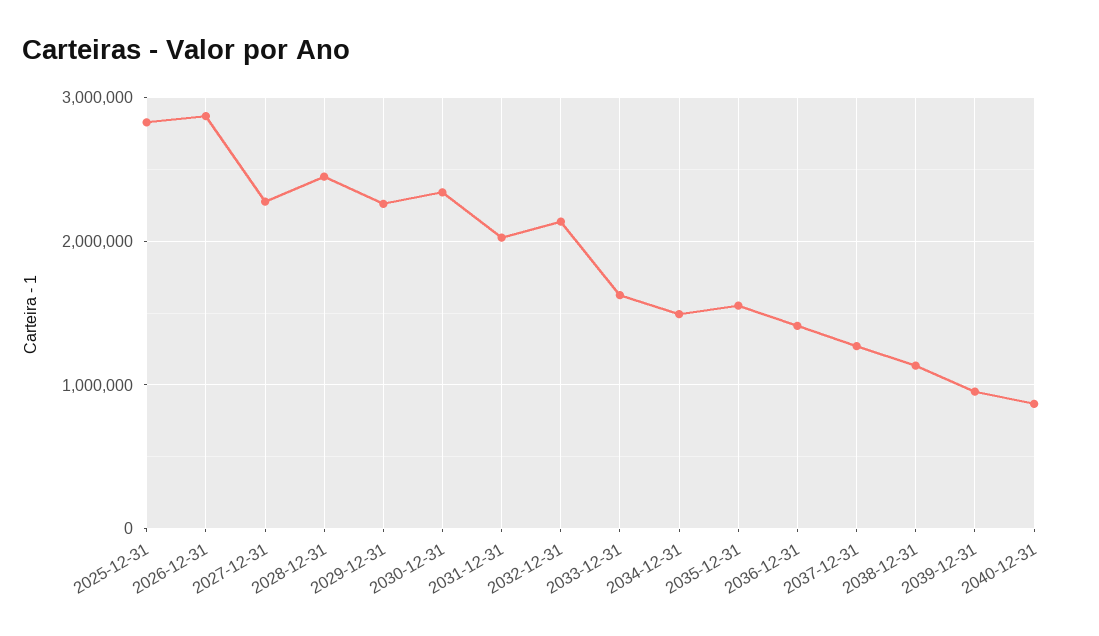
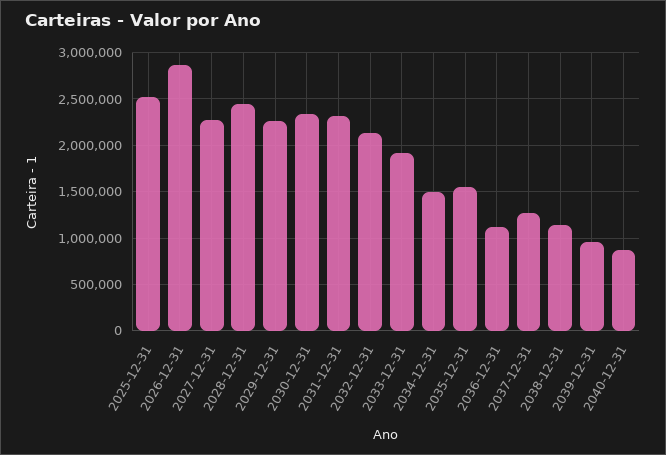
2025-12-31: 2800000 -> 2500000
2031-12-31: 2000000 -> 2300000
2033-12-31: 1600000 -> 1900000
2036-12-31: 1400000 -> 1100000

